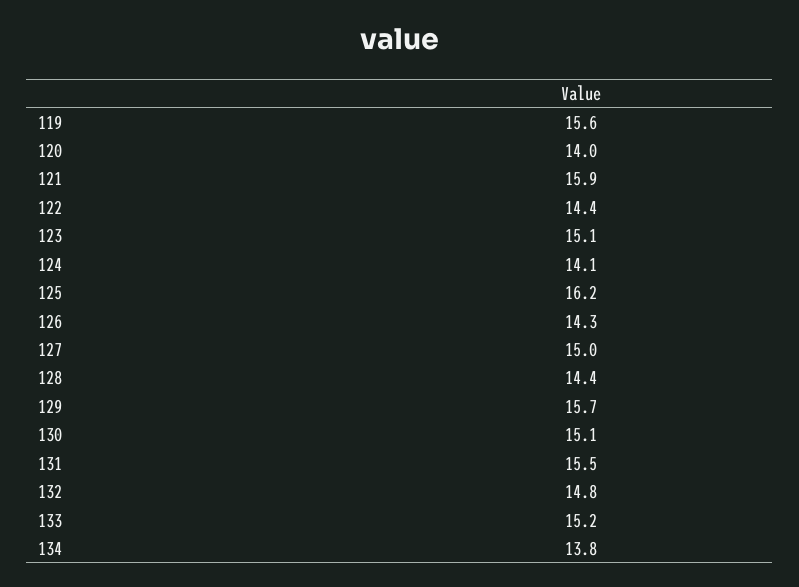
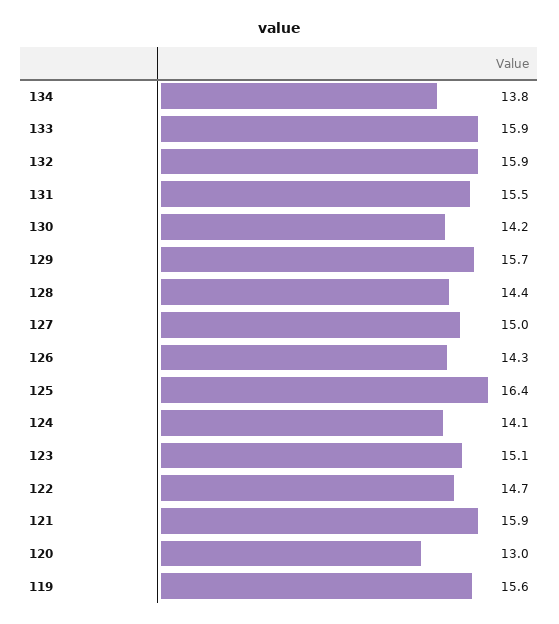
120: 14 -> 13
122: 14.4 -> 14.7
125: 16.2 -> 16.4
130: 15.1 -> 14.2
132: 14.8 -> 15.9
133: 15.2 -> 15.9

